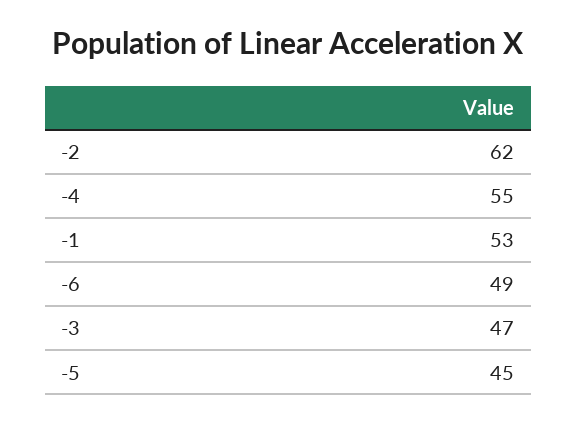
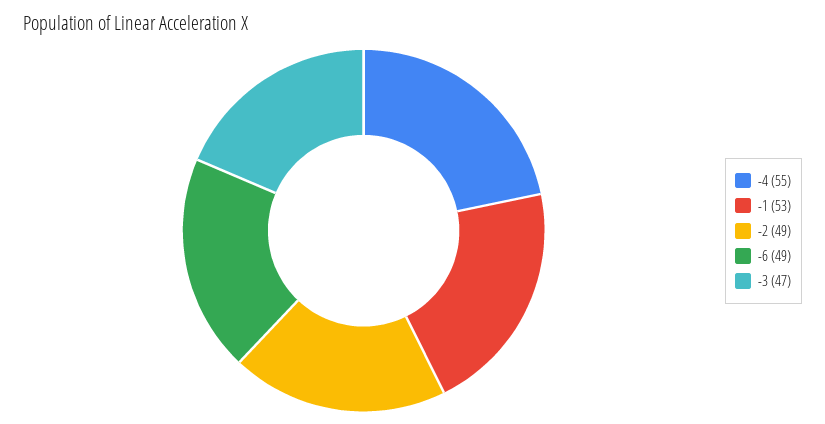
-2: 62 -> 49
-5: 45 -> none

